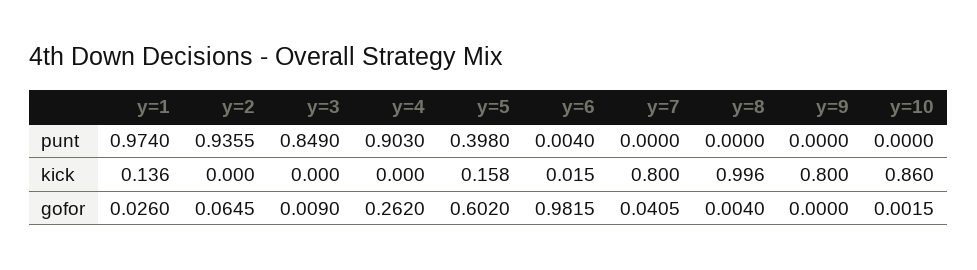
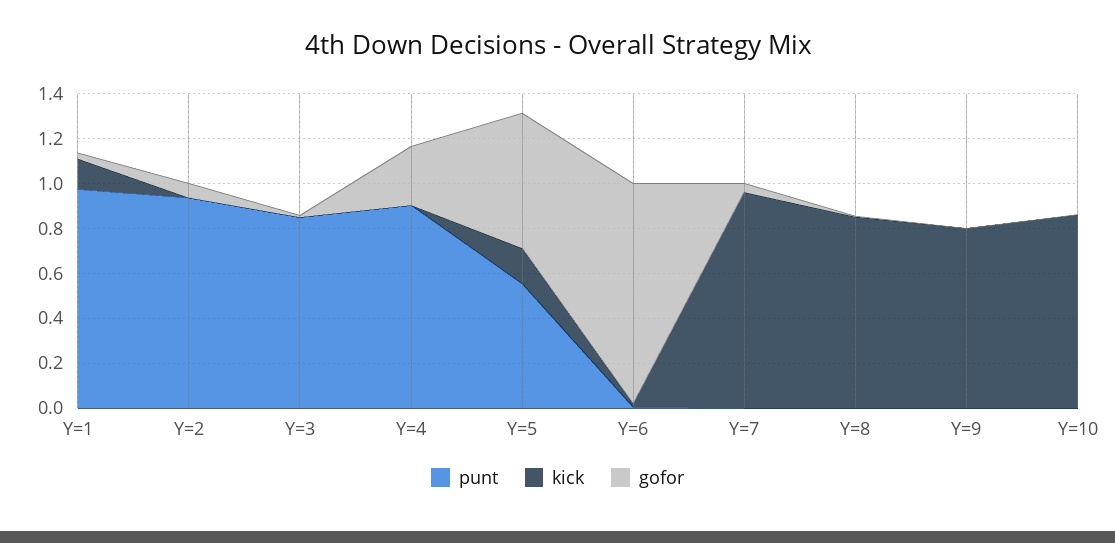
punt, y=5: 0.398 -> 0.55
kick, y=7: 0.8 -> 0.95
kick, y=8: 0.996 -> 0.85

